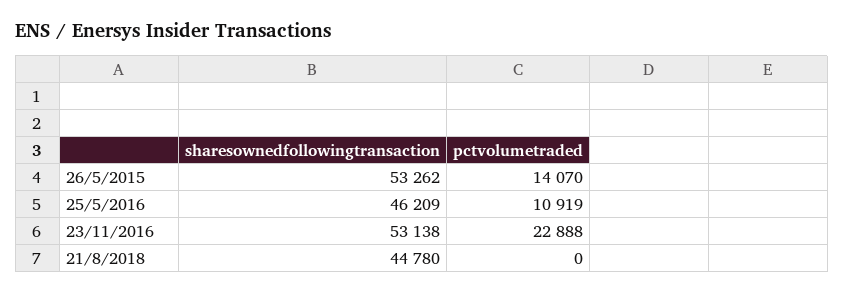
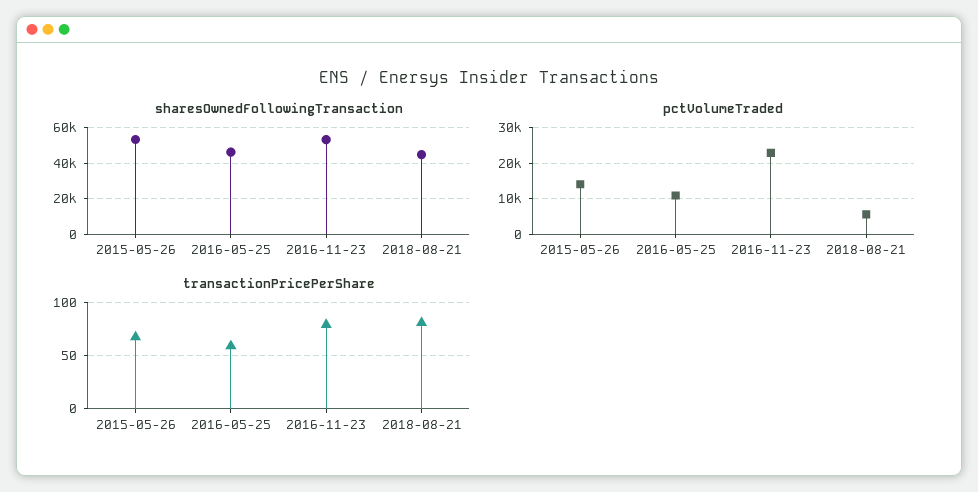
pctvolumetraded, 21/8/2018: 0 -> 6000
transactionPricePerShare, 26/5/2015: none -> 70
transactionPricePerShare, 25/5/2016: none -> 60
transactionPricePerShare, 23/11/2016: none -> 80
transactionPricePerShare, 21/8/2018: none -> 80

